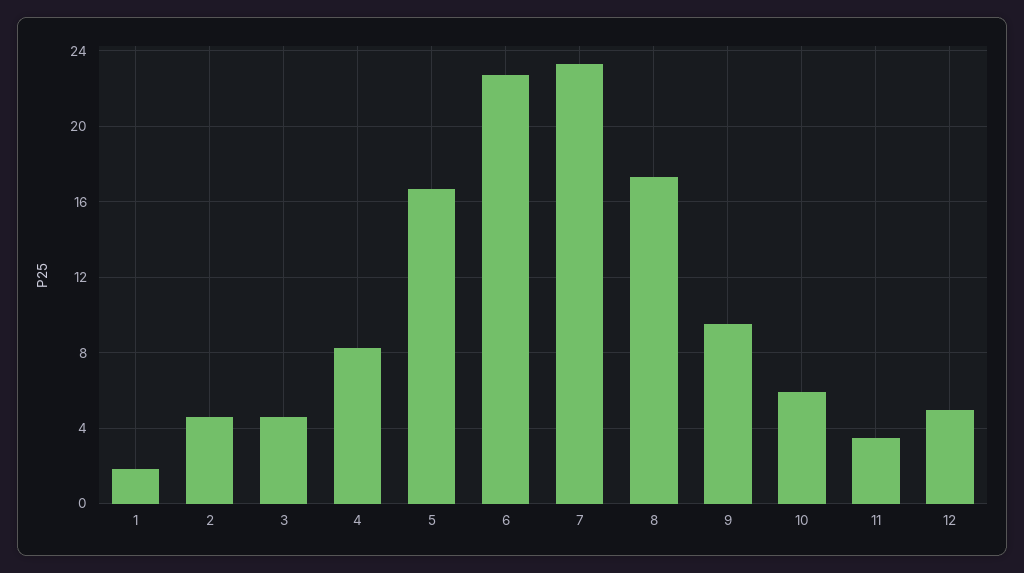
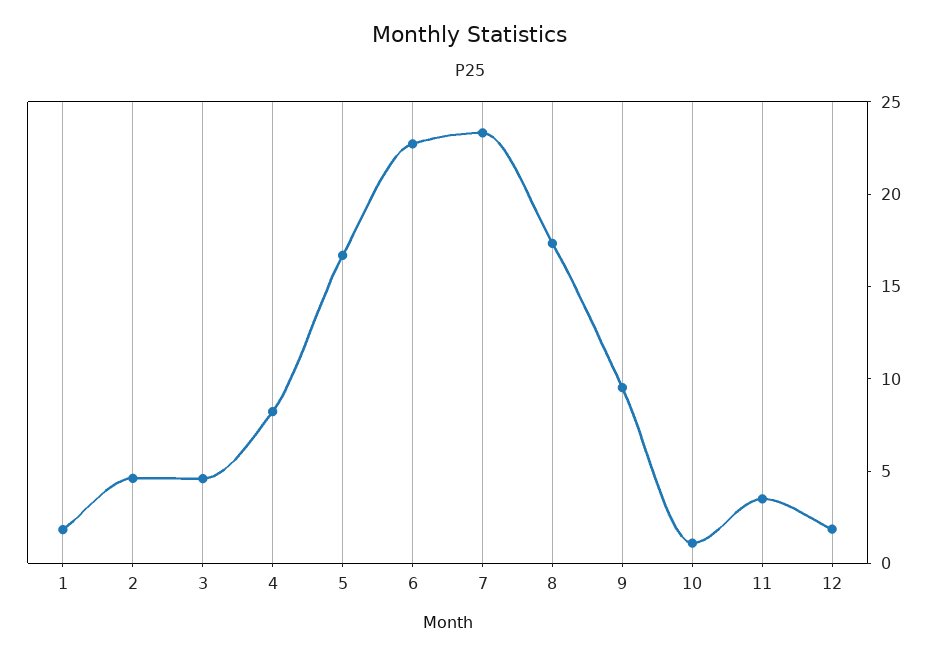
10: 6 -> 1
12: 5 -> 2

